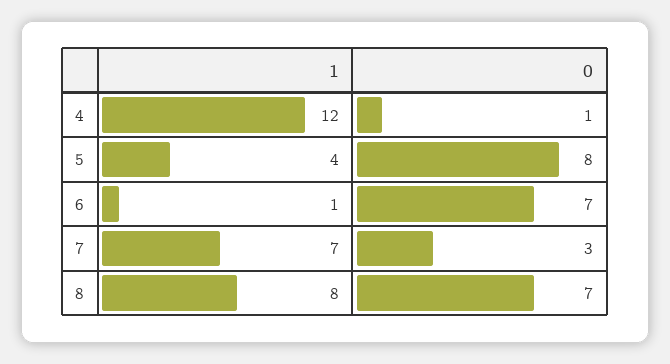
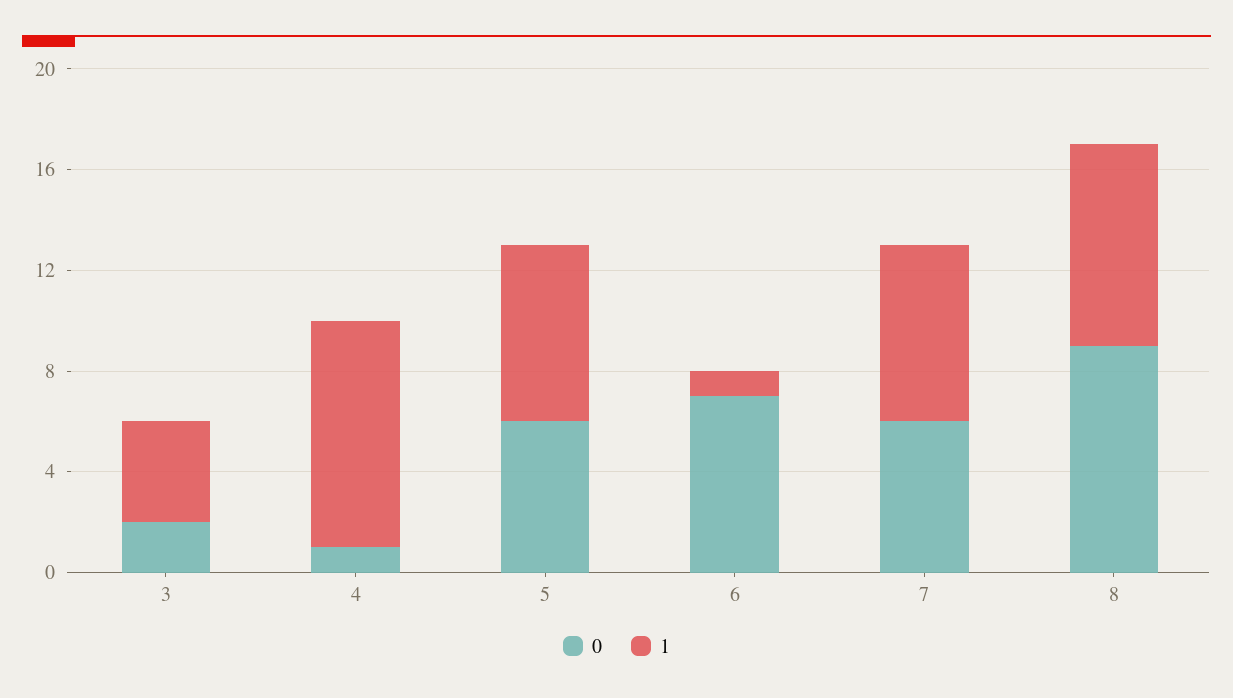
1, 4: 12 -> 9
1, 5: 4 -> 7
0, 5: 8 -> 6
0, 7: 3 -> 6
0, 8: 7 -> 9
0, 3: none -> 2
1, 3: none -> 4

